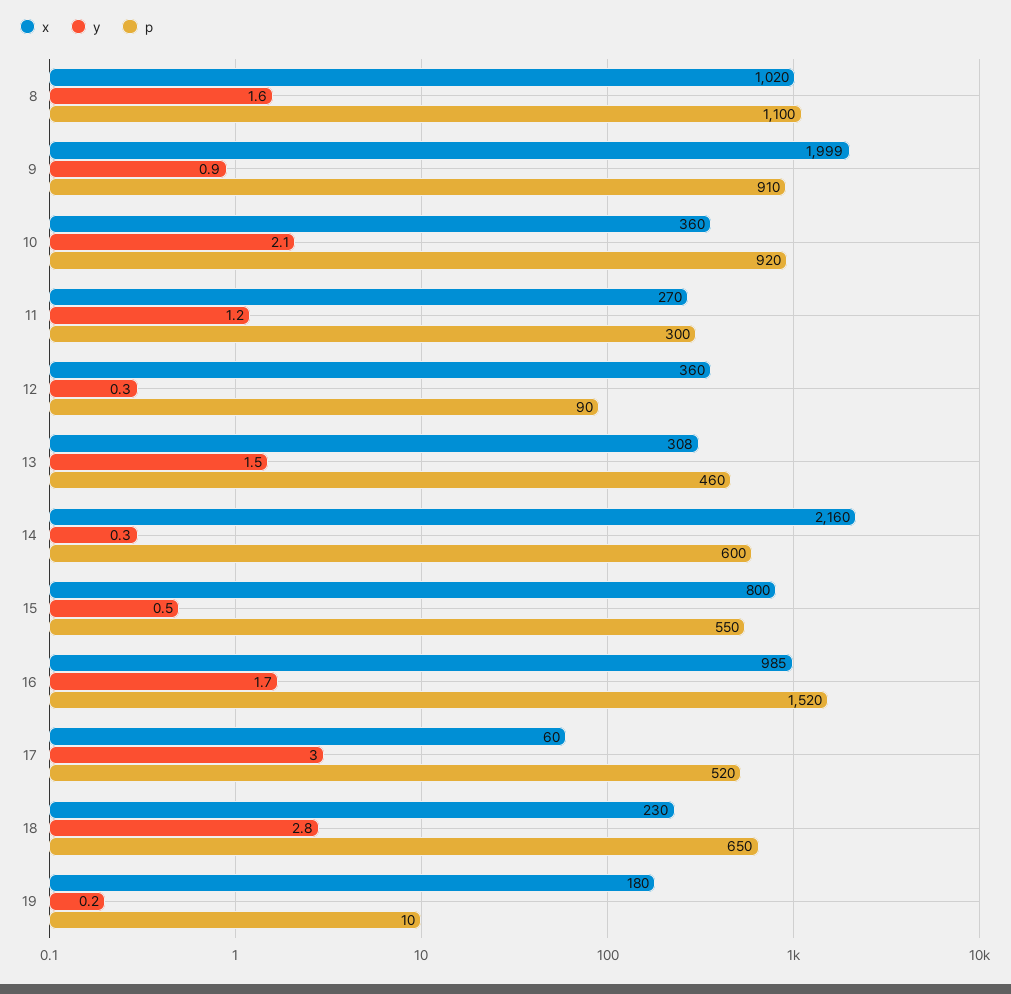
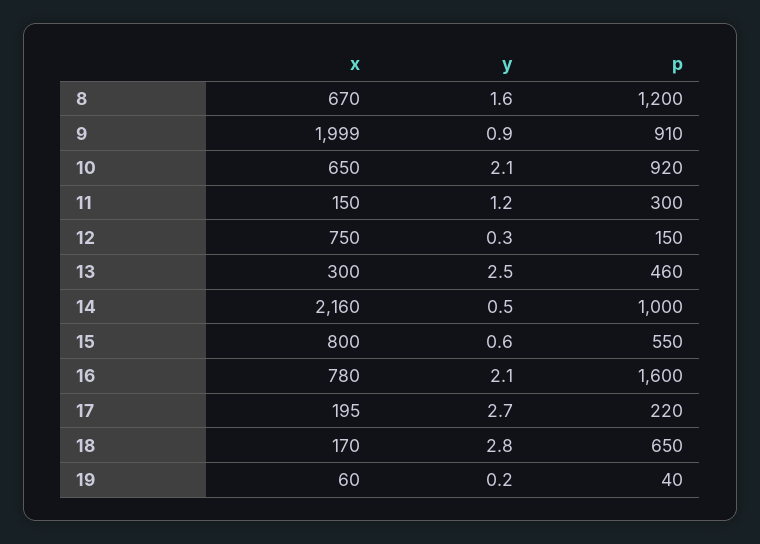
x, 8: 1020 -> 670
p, 8: 1100 -> 1200
x, 10: 360 -> 650
x, 11: 270 -> 150
x, 12: 360 -> 750
p, 12: 90 -> 150
x, 13: 308 -> 300
y, 13: 1.5 -> 2.5
y, 14: 0.3 -> 0.5
p, 14: 600 -> 1000
y, 15: 0.5 -> 0.6
x, 16: 985 -> 780
y, 16: 1.7 -> 2.1
p, 16: 1520 -> 1600
x, 17: 60 -> 195
y, 17: 3 -> 2.7
p, 17: 520 -> 220
x, 18: 230 -> 170
x, 19: 180 -> 60
p, 19: 10 -> 40

